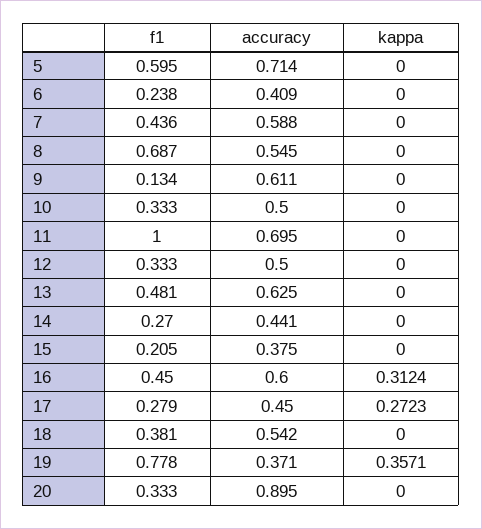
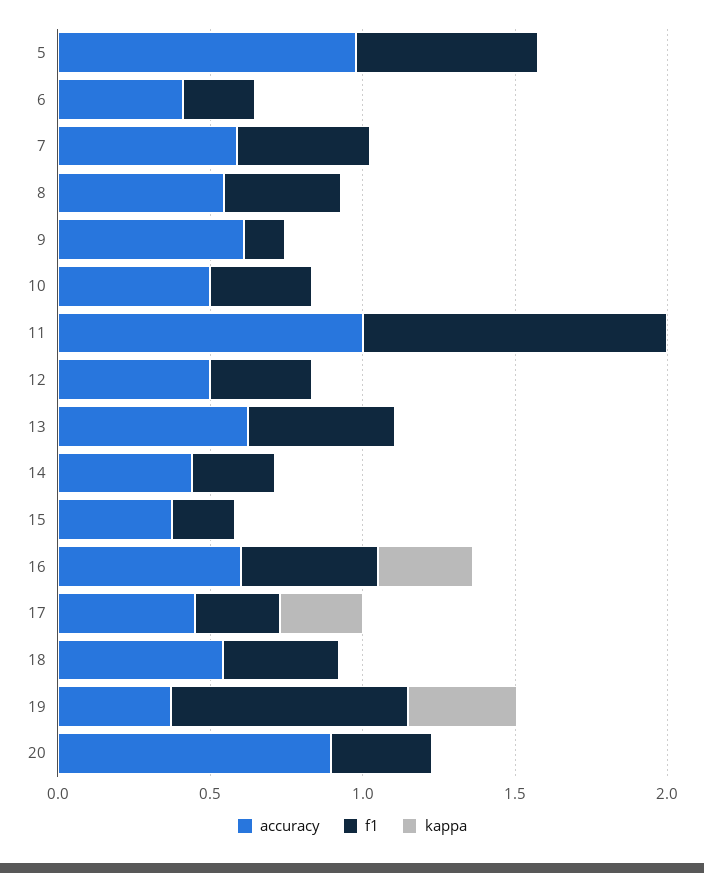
accuracy, 5: 0.714 -> 1
f1, 8: 0.687 -> 0.4
accuracy, 11: 0.695 -> 1

